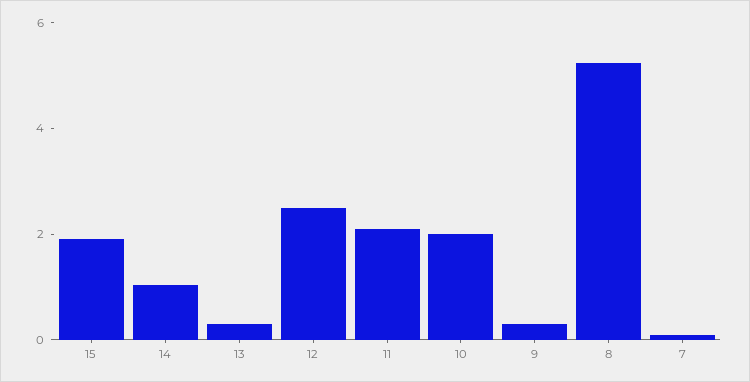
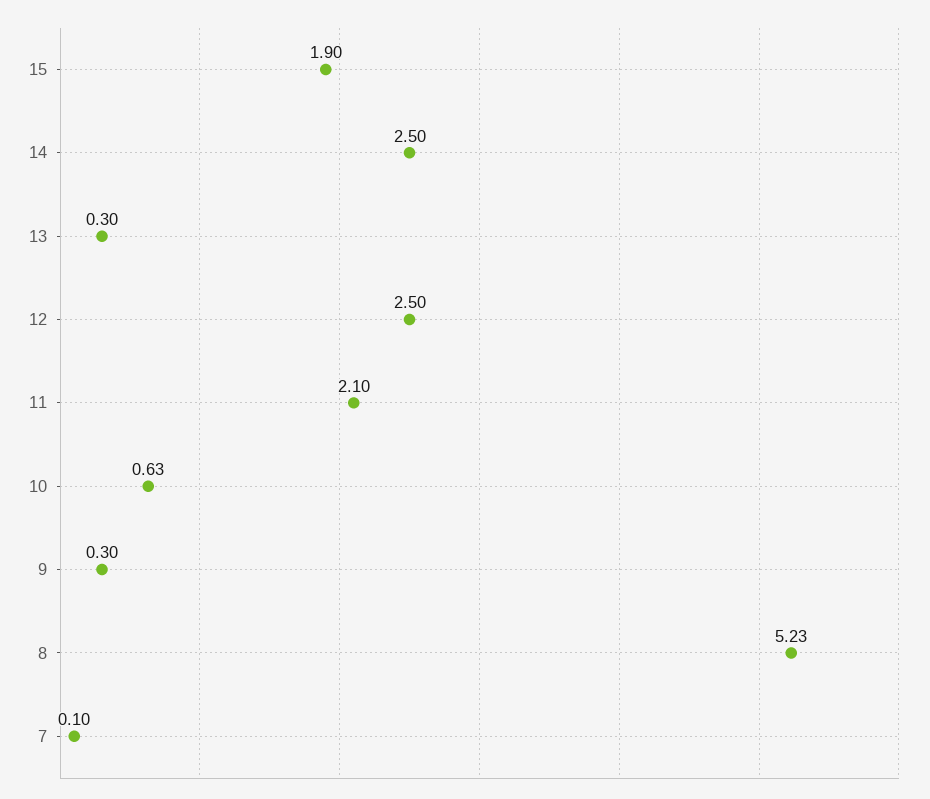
14: 1 -> 2.5
10: 2 -> 0.63

